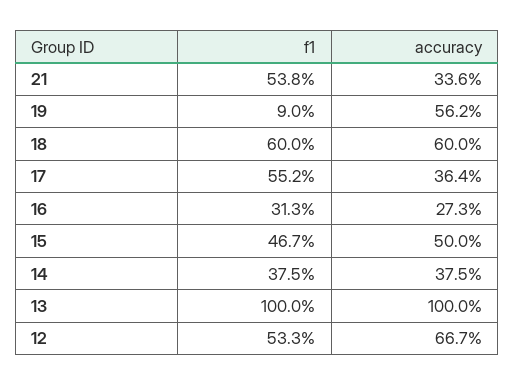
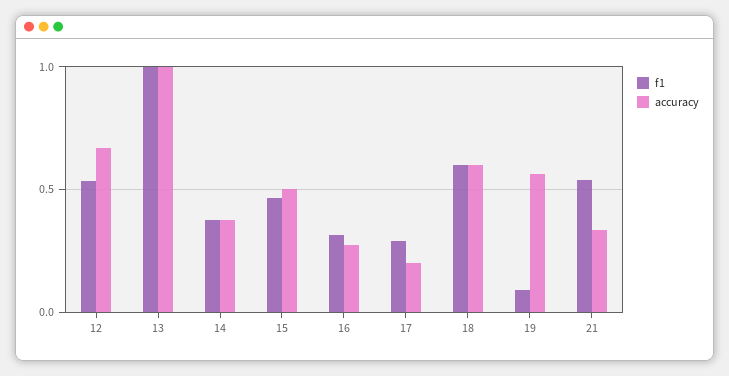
f1, 17: 0.552 -> 0.3
accuracy, 17: 0.364 -> 0.2

